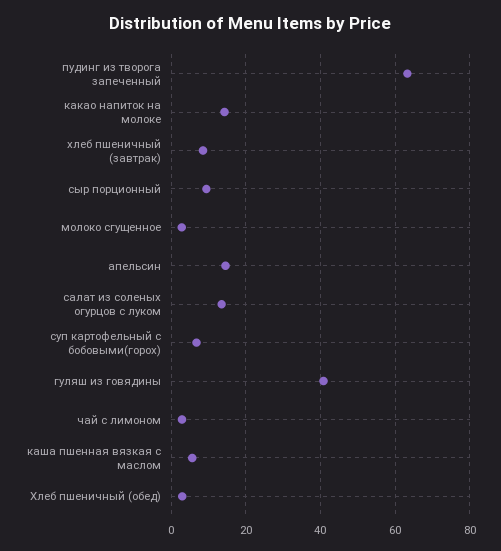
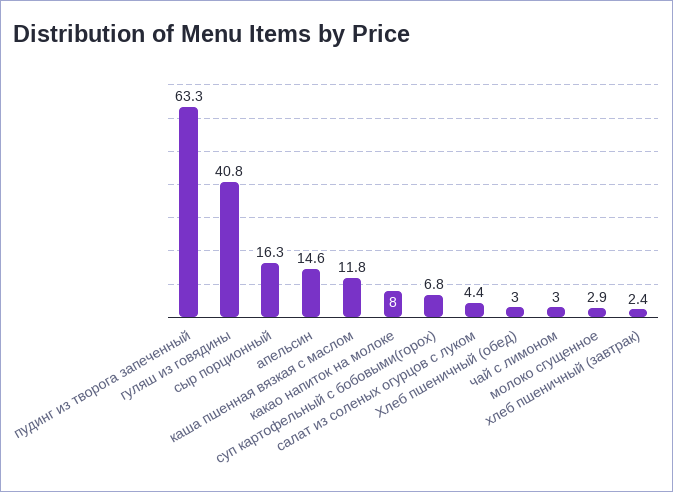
какао напиток на молоке: 14 -> 8
хлеб пшеничный (завтрак): 8 -> 2.4
сыр порционный: 10 -> 16.3
салат из соленых огурцов с луком: 14 -> 4.4
каша пшенная вязкая с маслом: 6 -> 11.8

